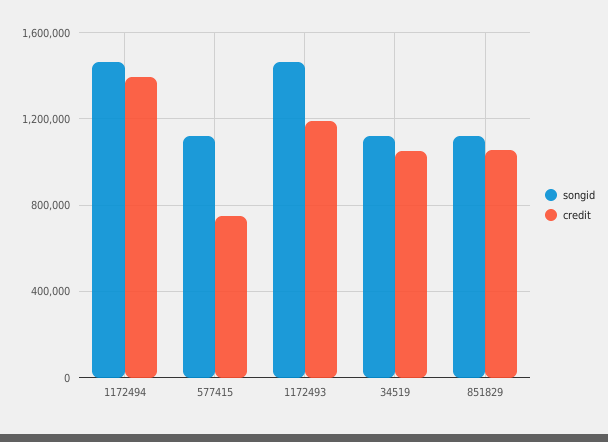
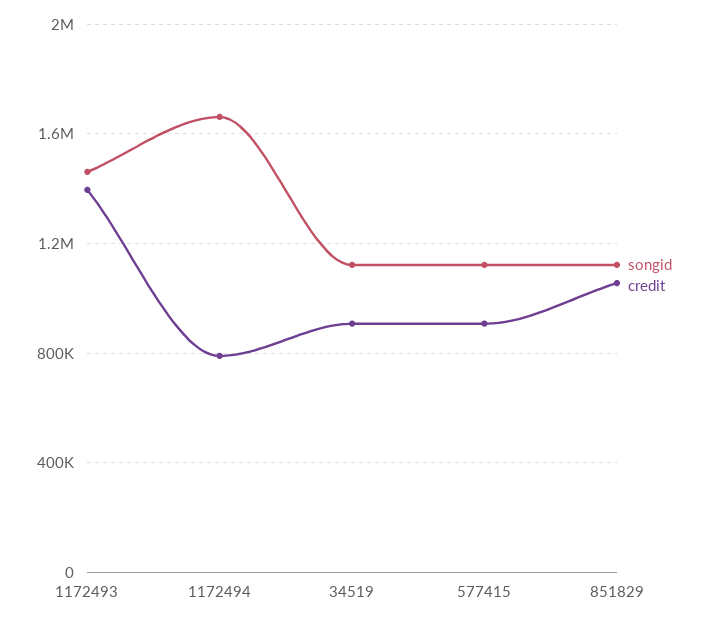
songid, 1172494: 1450000 -> 1650000
credit, 1172494: 1400000 -> 800000
credit, 577415: 750000 -> 900000
credit, 1172493: 1200000 -> 1400000
credit, 34519: 1050000 -> 900000

